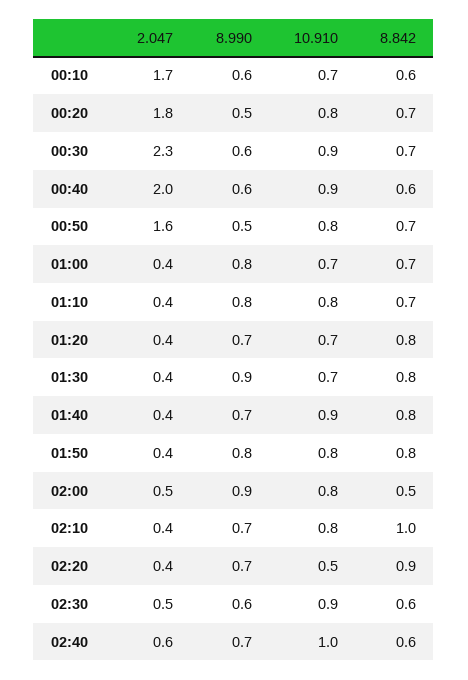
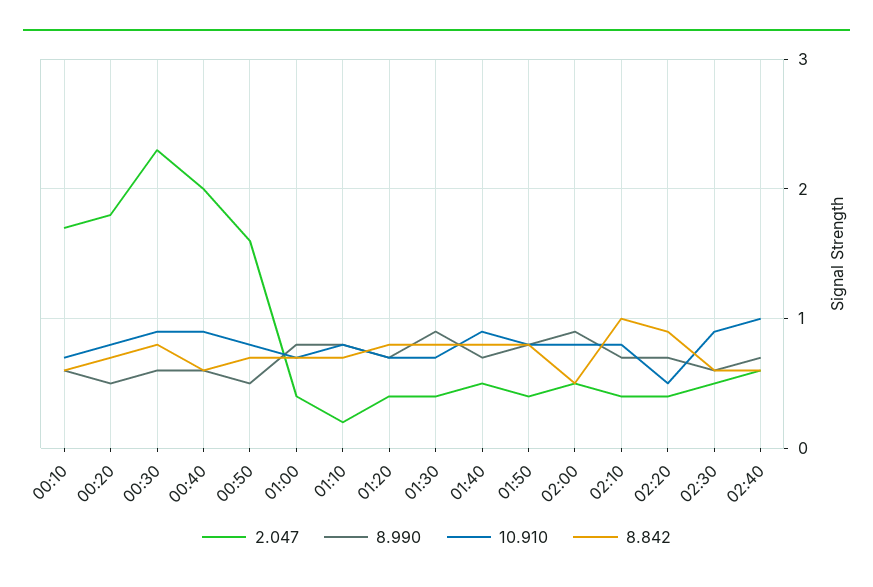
8.842, 00:30: 0.7 -> 0.8
2.047, 01:10: 0.4 -> 0.2
2.047, 01:40: 0.4 -> 0.5

